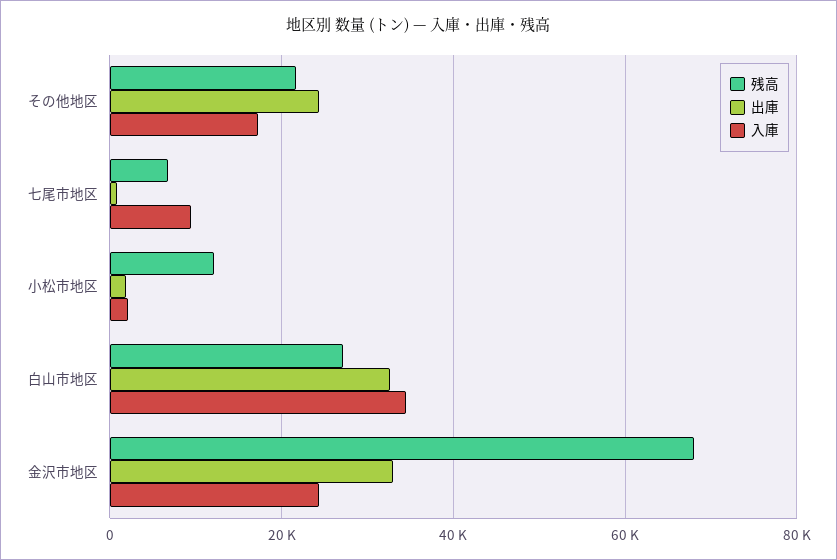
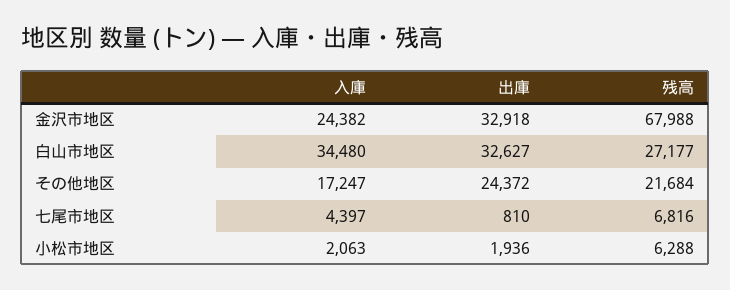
入庫, 七尾市地区: 10000 -> 4397
残高, 小松市地区: 12000 -> 6288

